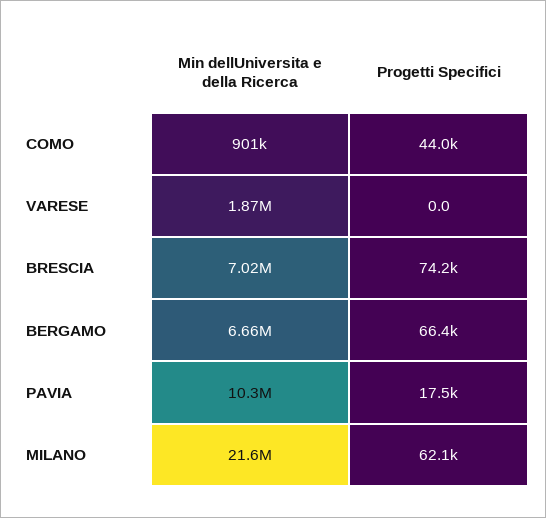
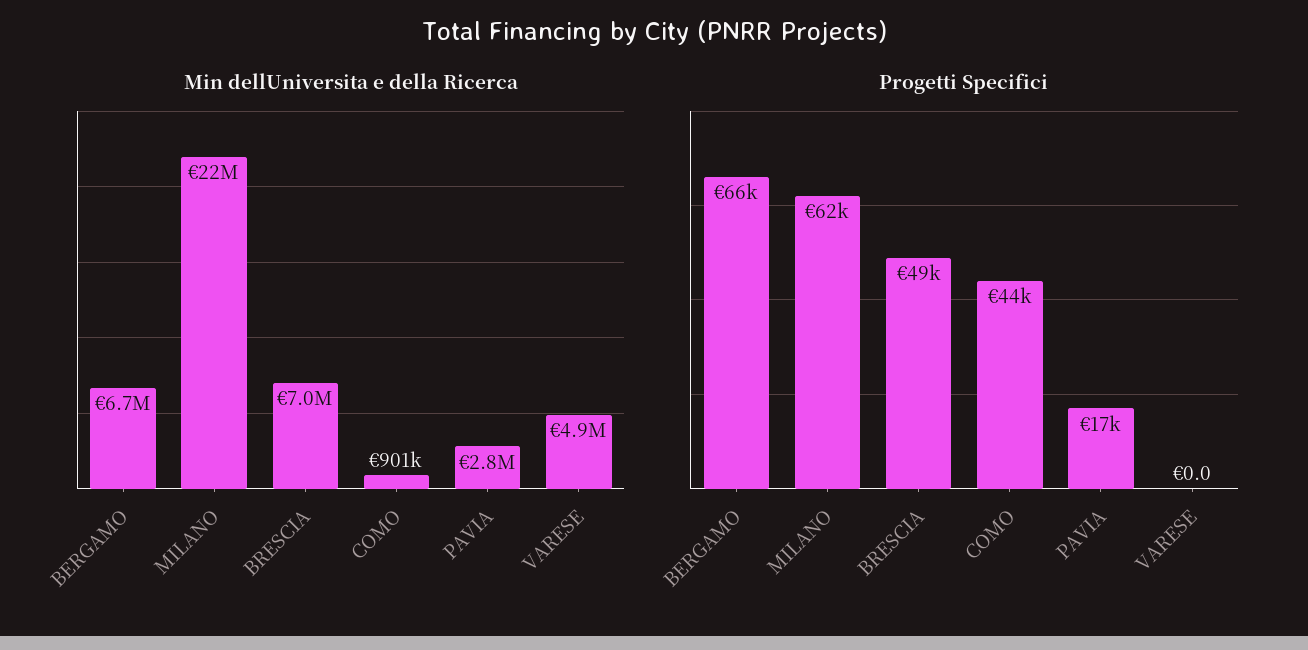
Min dellUniversita e della Ricerca, VARESE: 1870000 -> 4900000
Progetti Specifici, BRESCIA: 74200 -> 49000
Min dellUniversita e della Ricerca, PAVIA: 10300000 -> 2800000

